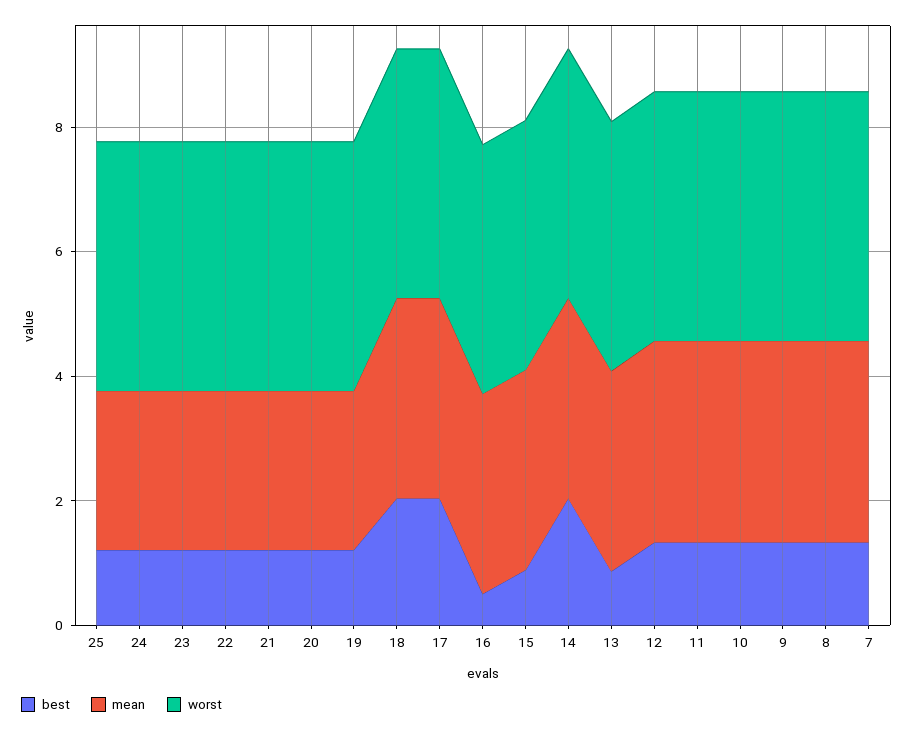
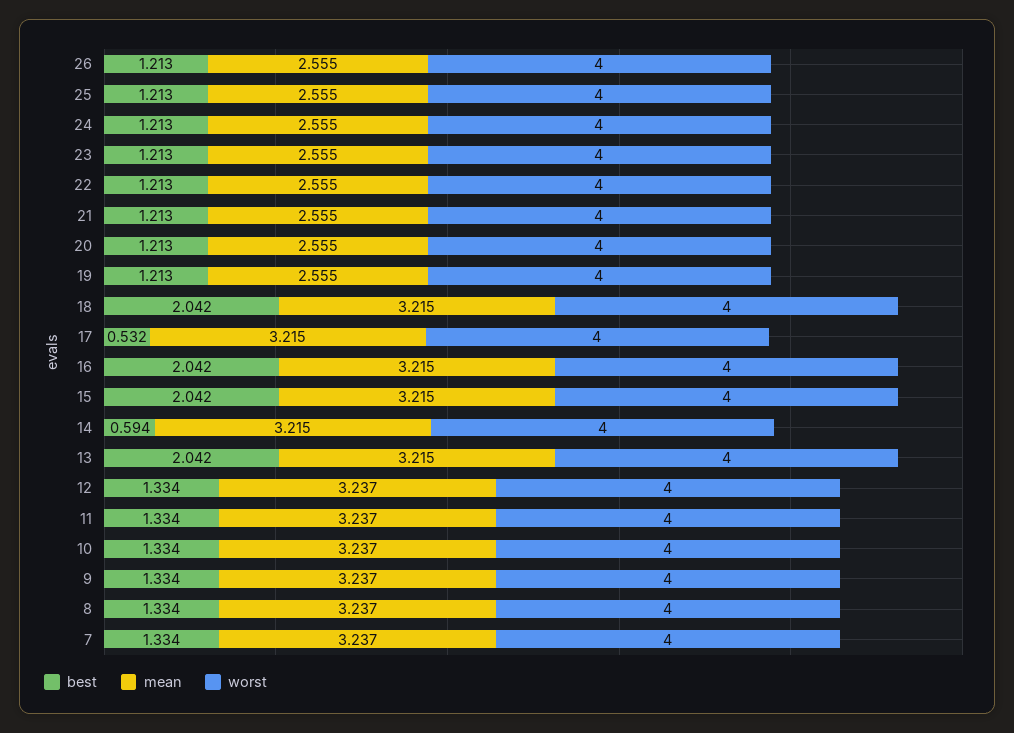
best, 17: 2 -> 0.532
best, 16: 0.5 -> 2.042
best, 15: 1 -> 2.042
best, 14: 2 -> 0.594
best, 13: 1 -> 2.042
best, 26: none -> 1.213
mean, 26: none -> 2.555
worst, 26: none -> 4

